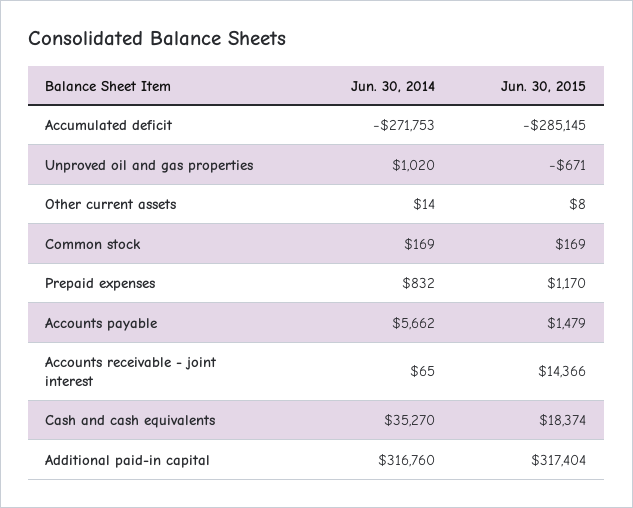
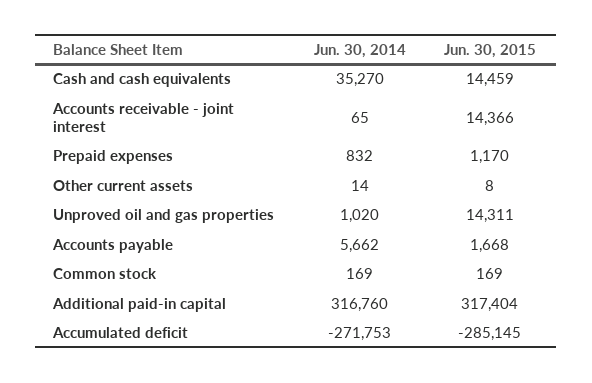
Jun. 30, 2015, Unproved oil and gas properties: -671 -> 14311
Jun. 30, 2015, Accounts payable: 1479 -> 1668
Jun. 30, 2015, Cash and cash equivalents: 18374 -> 14459

